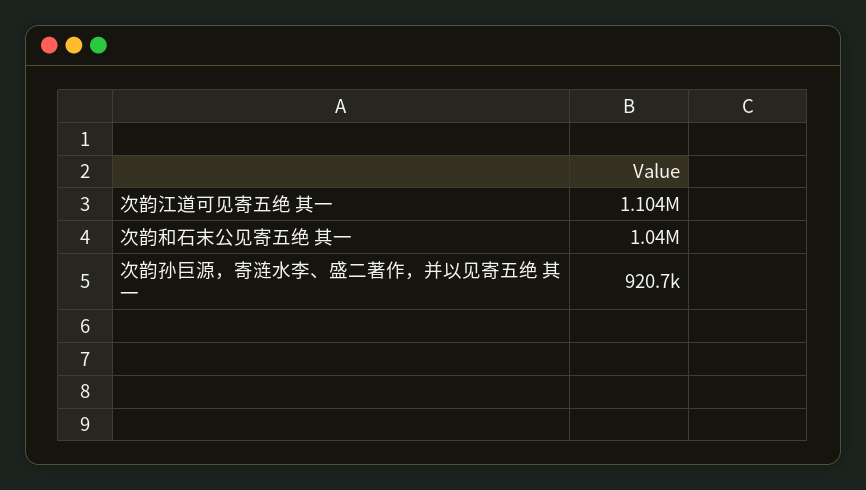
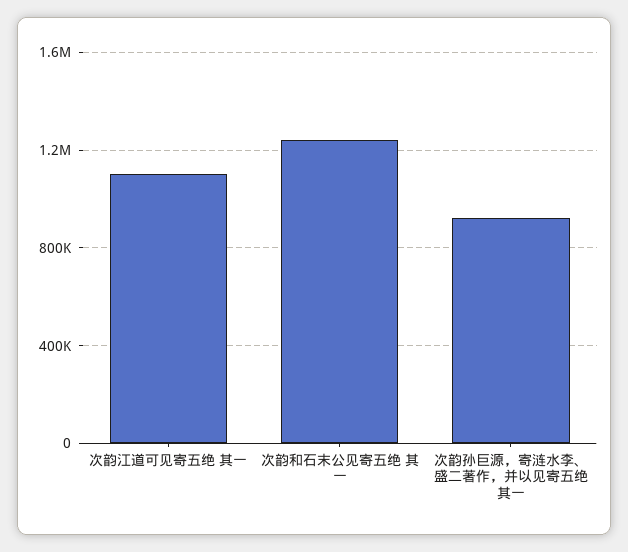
次韵和石末公见寄五绝 其一: 1040000 -> 1250000

